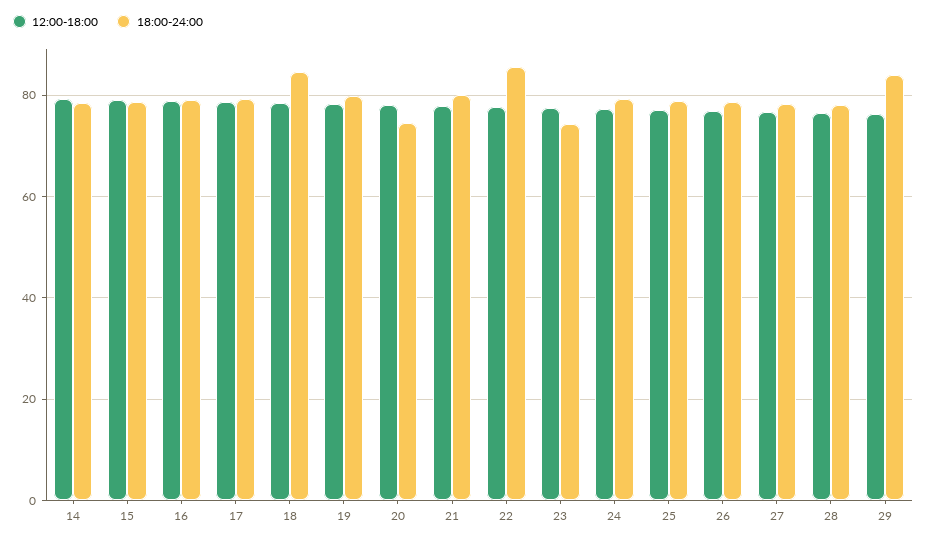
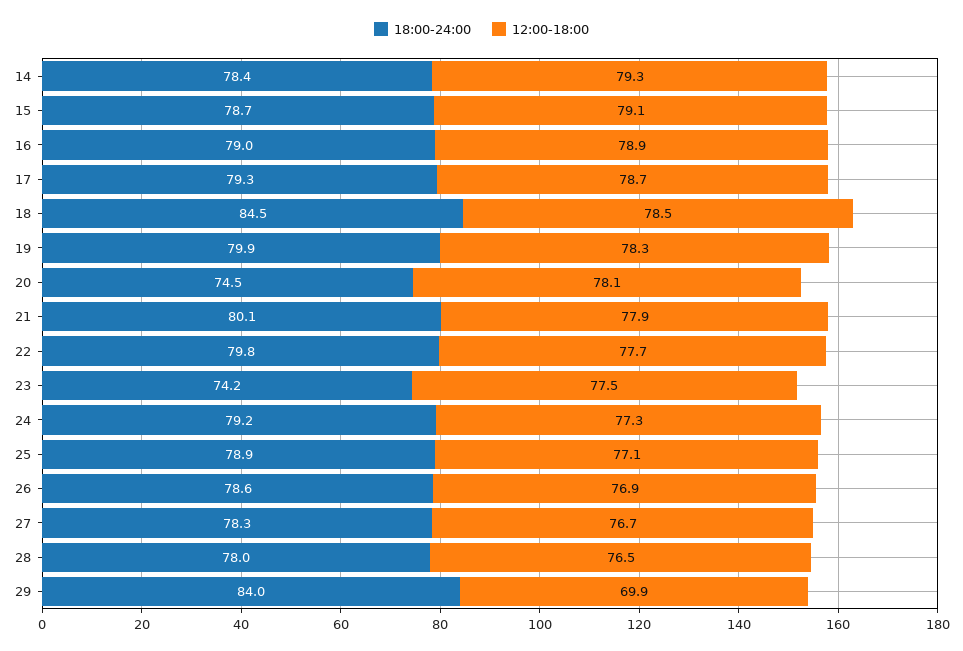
18:00-24:00, 22: 86 -> 79.8
12:00-18:00, 29: 76 -> 69.9

